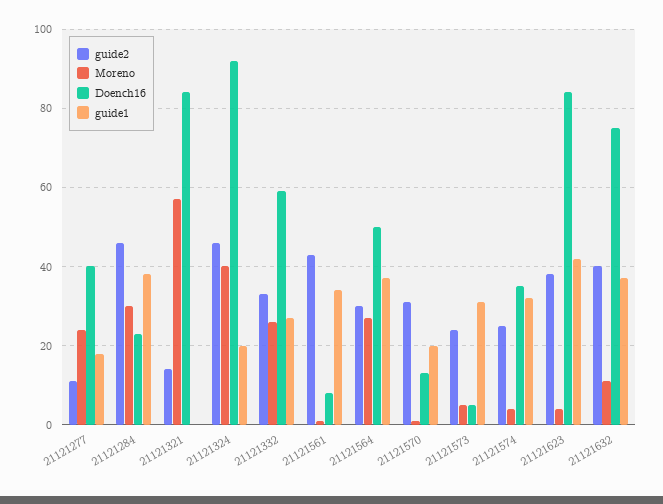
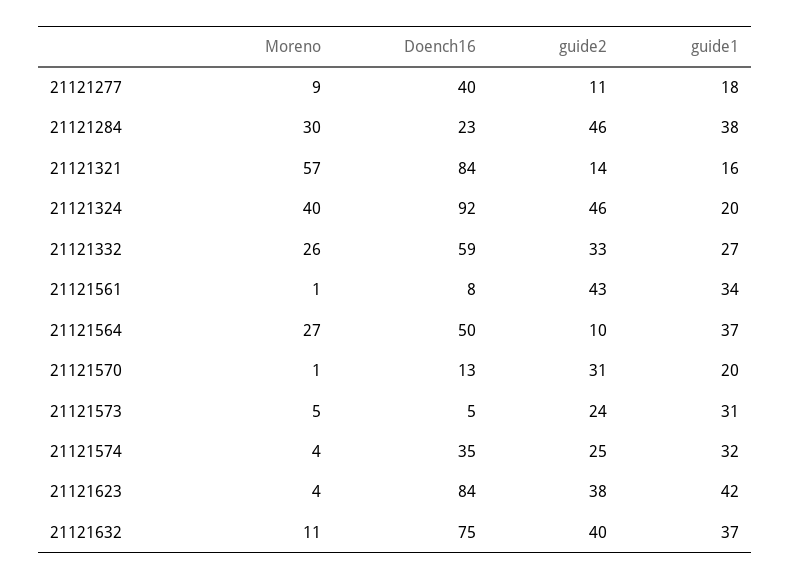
Moreno, 21121277: 25 -> 9
guide1, 21121321: 0 -> 16
guide2, 21121564: 30 -> 10

